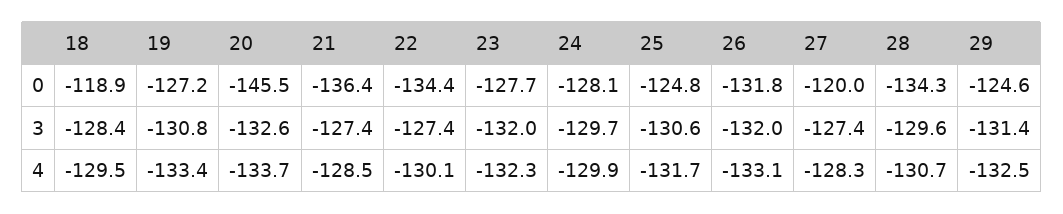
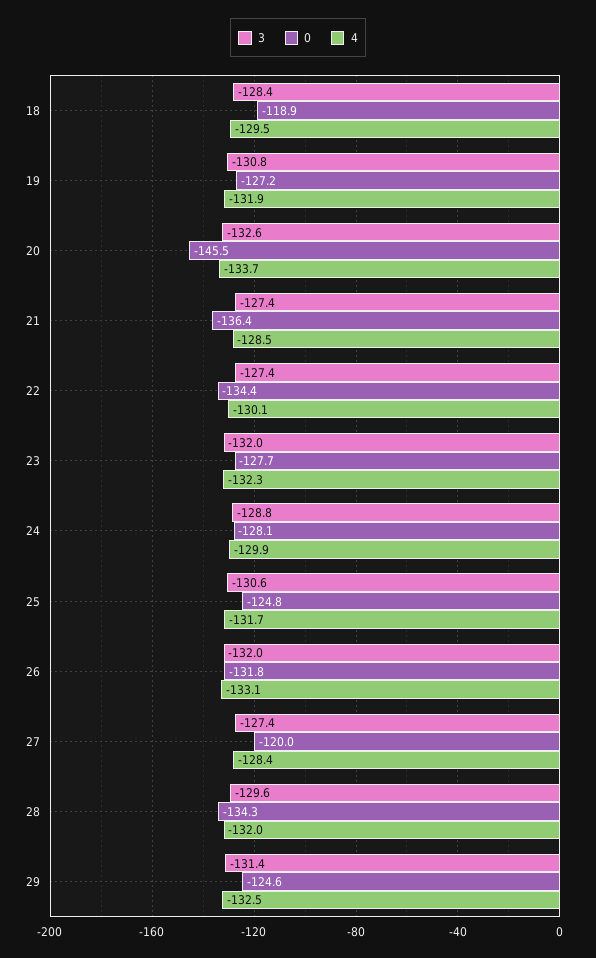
3, 24: -129.7 -> -128.8
4, 19: -133.4 -> -131.9
4, 27: -128.3 -> -128.4
4, 28: -130.7 -> -132

